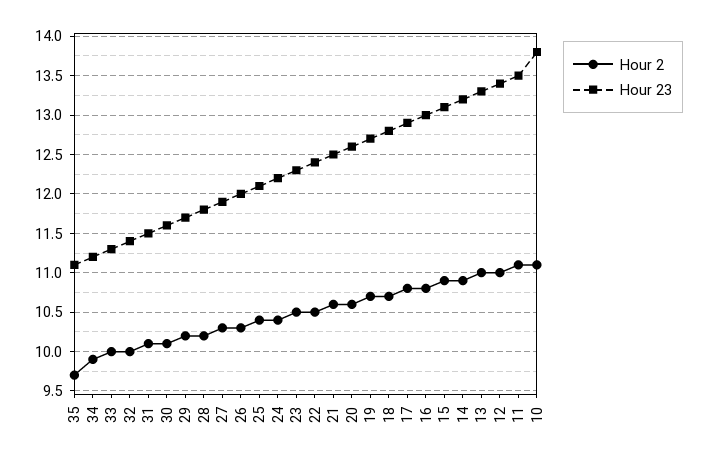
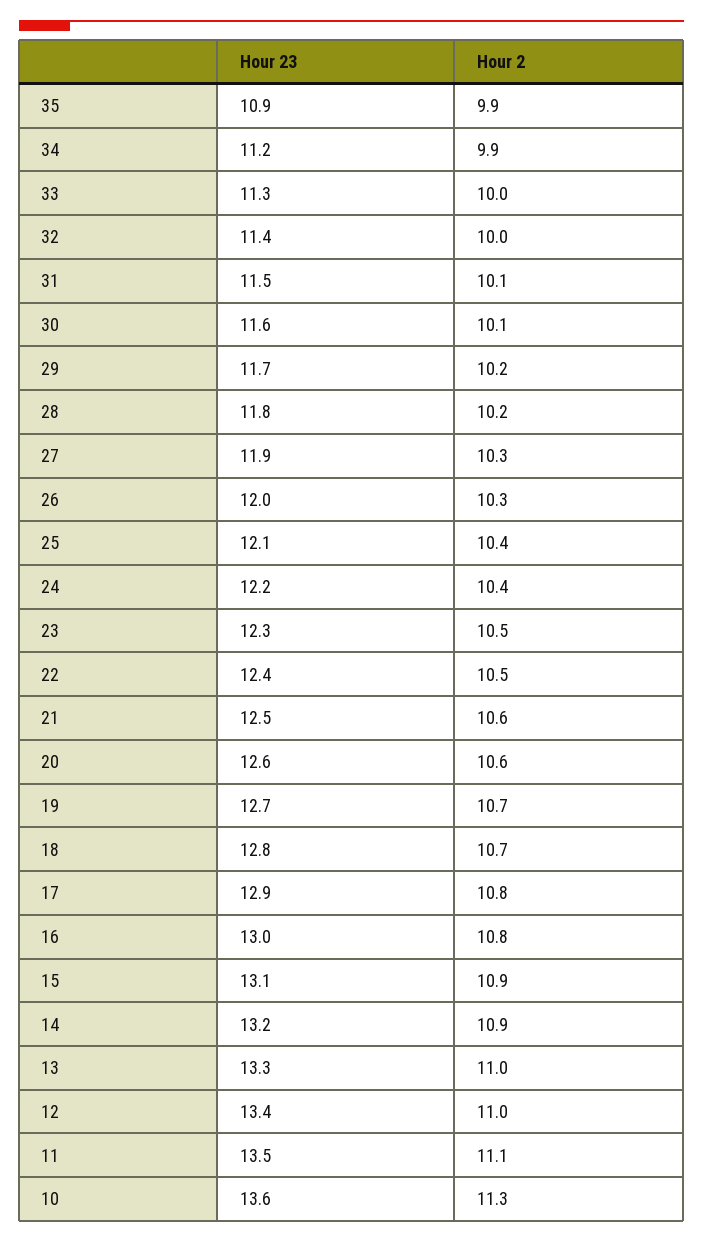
Hour 2, 35: 9.7 -> 9.9
Hour 23, 35: 11.1 -> 10.9
Hour 2, 10: 11.1 -> 11.3
Hour 23, 10: 13.8 -> 13.6

